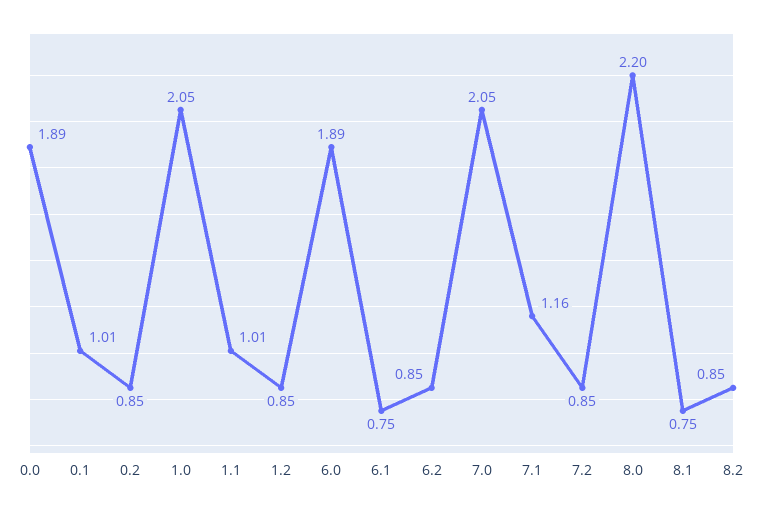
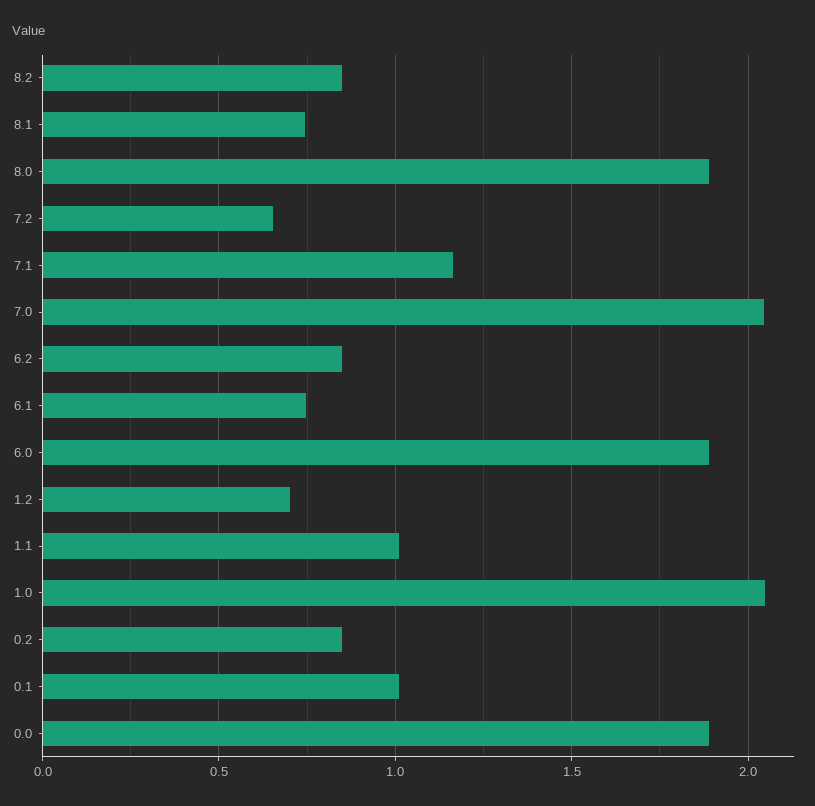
1.2: 0.85 -> 0.7
7.2: 0.85 -> 0.65
8.0: 2.2 -> 1.9

